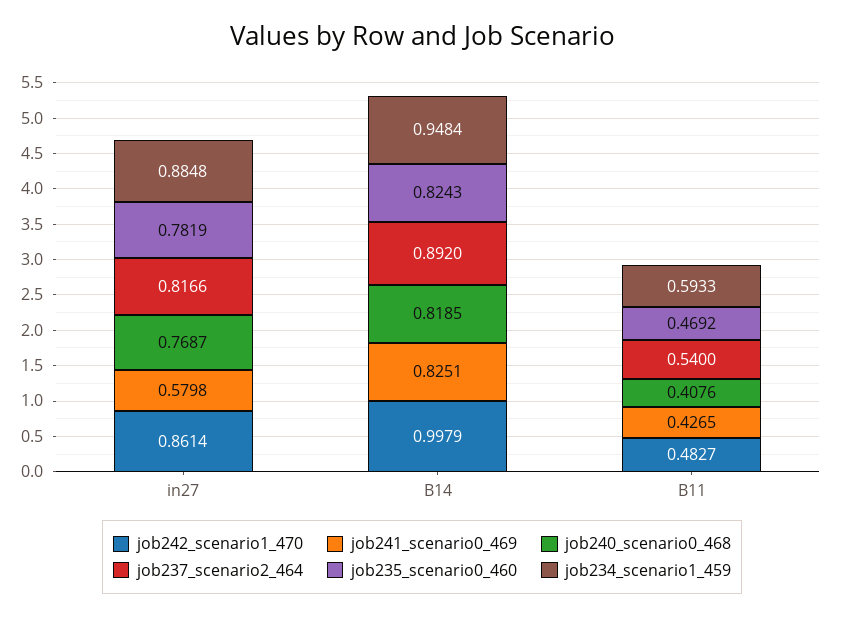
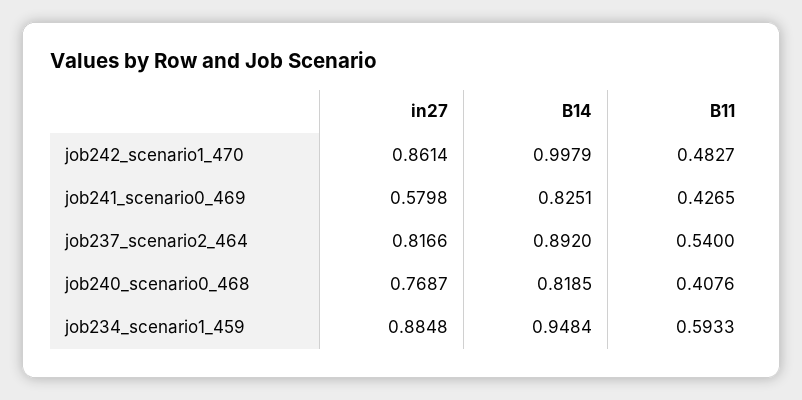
job235_scenario0_460, in27: 0.7819 -> none
job235_scenario0_460, B14: 0.8243 -> none
job235_scenario0_460, B11: 0.4692 -> none

